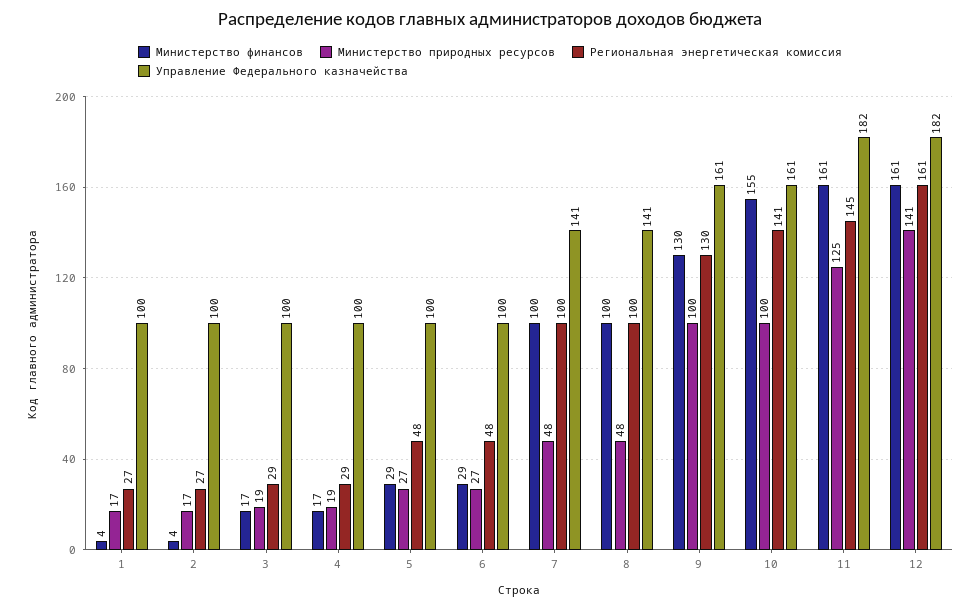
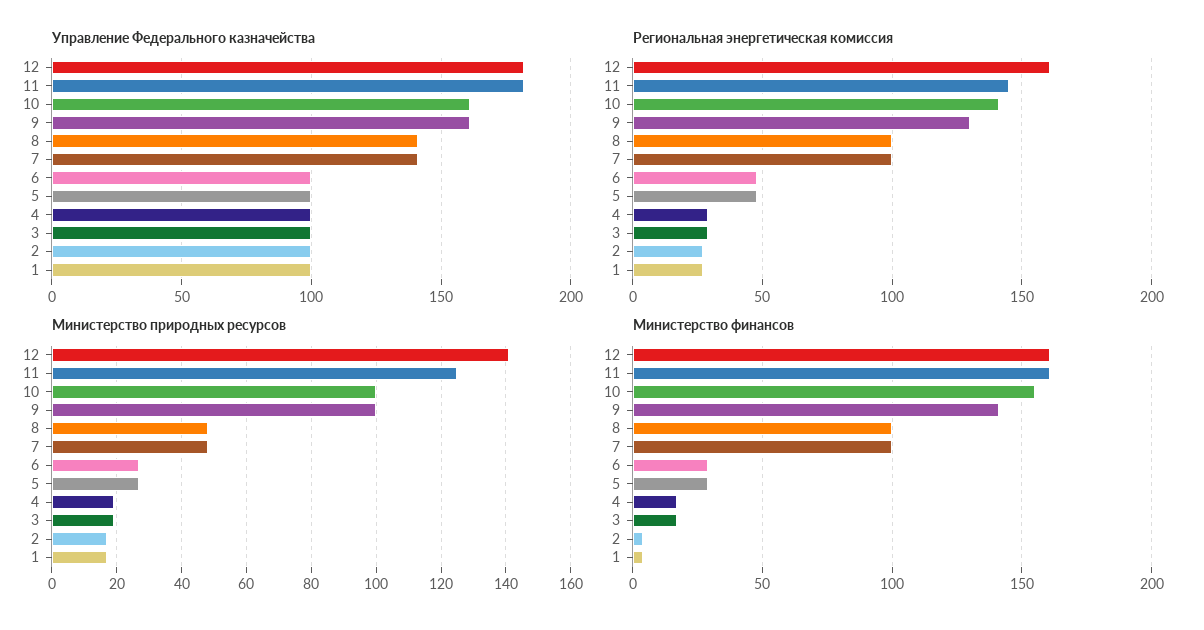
Министерство финансов, 9: 130 -> 140

